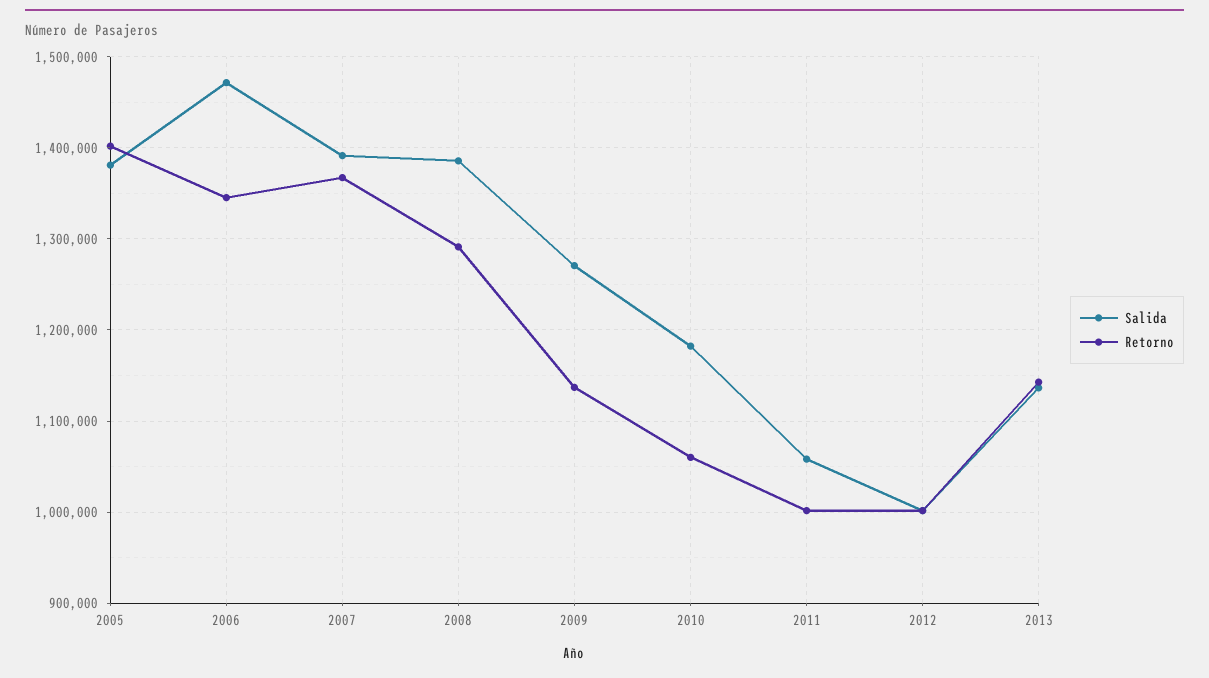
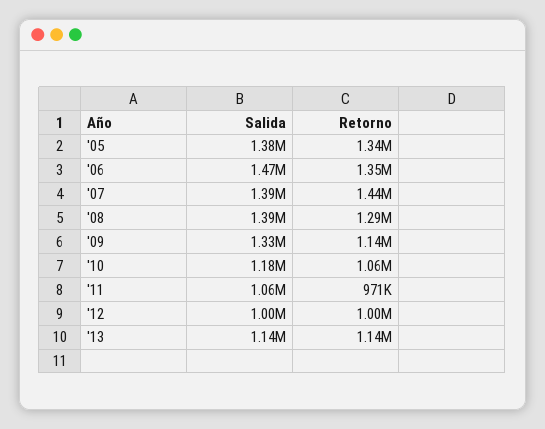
Retorno, 2005: 1400000 -> 1340000
Retorno, 2007: 1370000 -> 1440000
Salida, 2009: 1270000 -> 1330000
Retorno, 2011: 1000000 -> 971000

